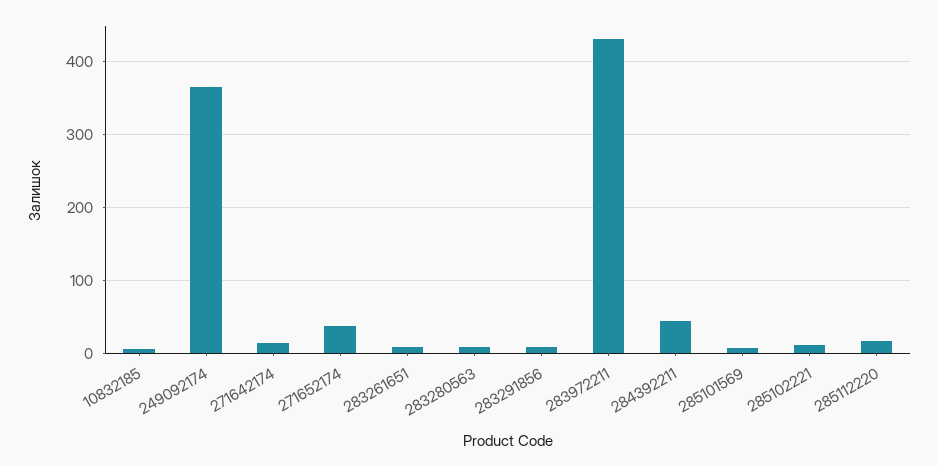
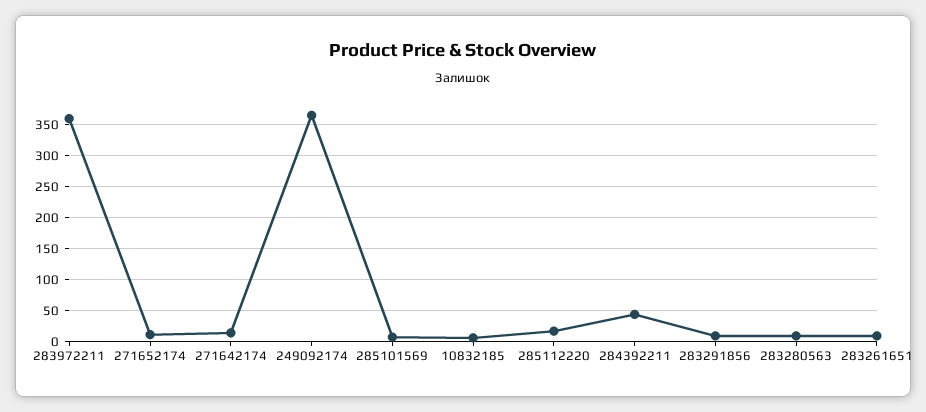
271652174: 40 -> 10
283972211: 430 -> 360
285102221: 10 -> none

